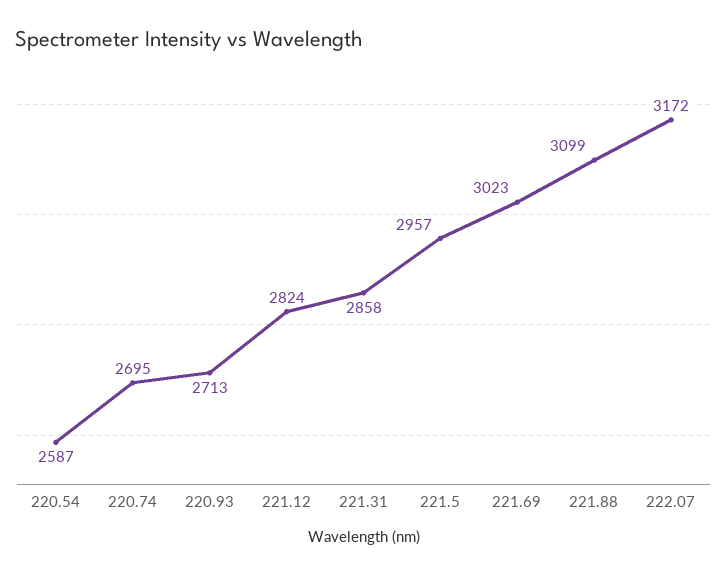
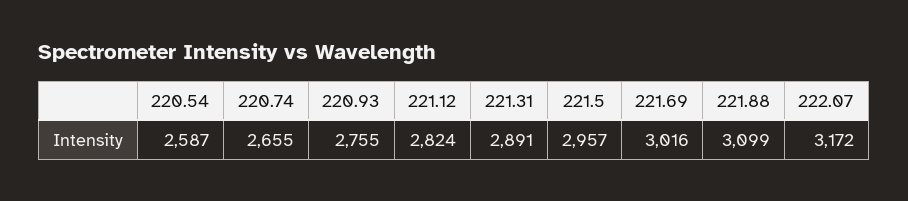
220.74: 2695 -> 2655
220.93: 2713 -> 2755
221.31: 2858 -> 2891
221.69: 3023 -> 3016

